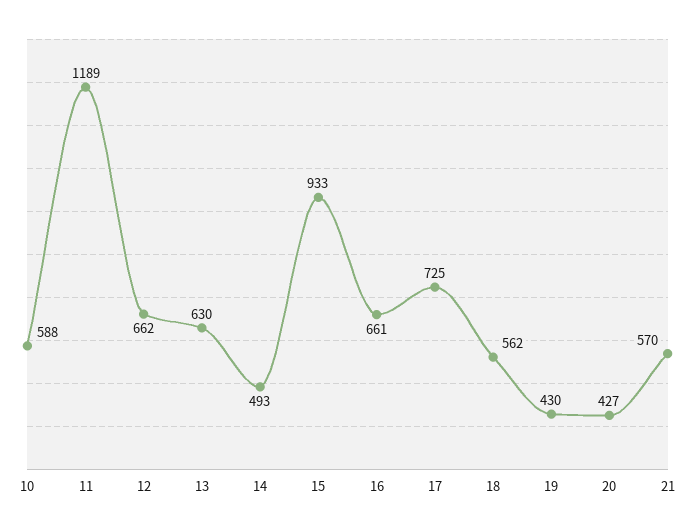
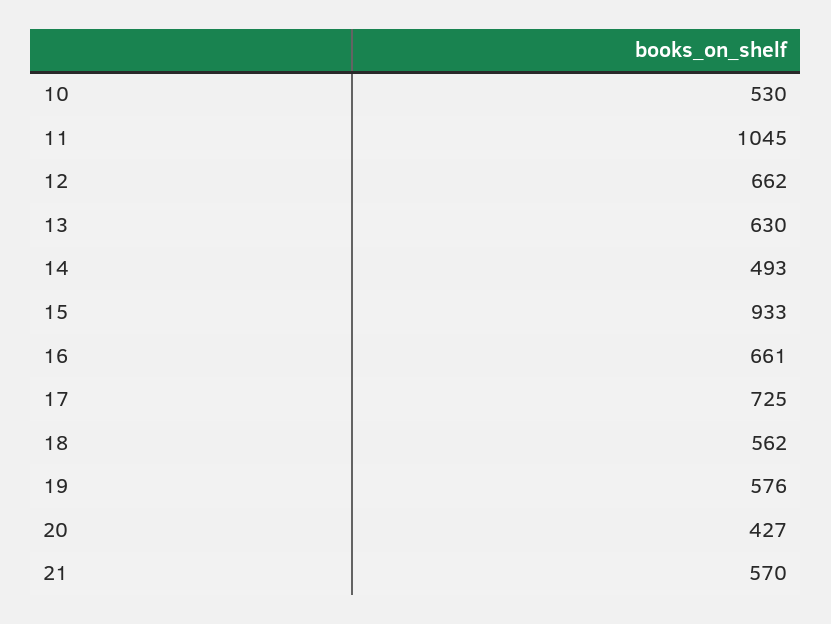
10: 588 -> 530
11: 1189 -> 1045
19: 430 -> 576

